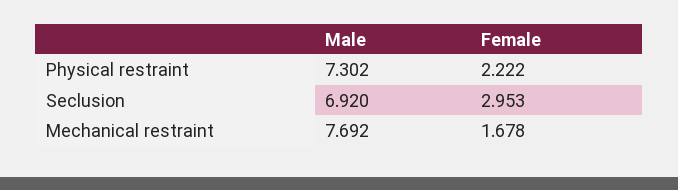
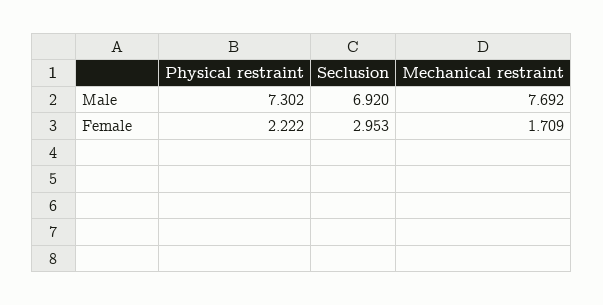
Female, Mechanical restraint: 1.678 -> 1.709

